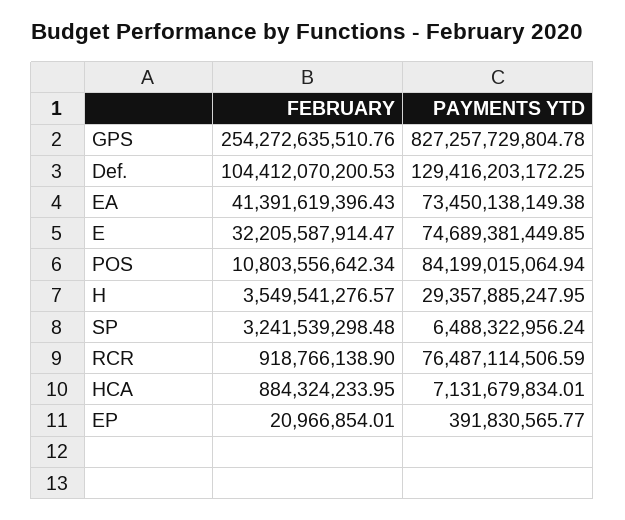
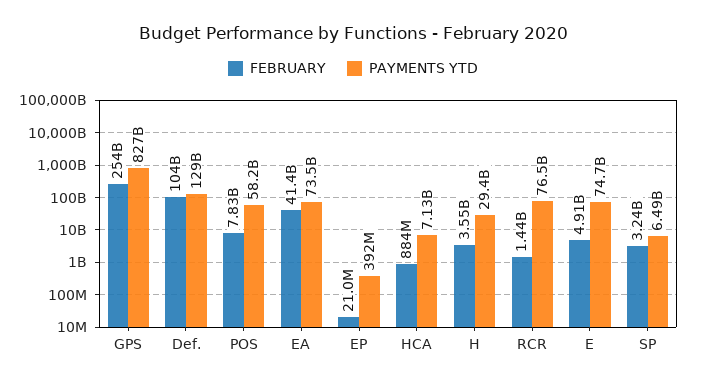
FEBRUARY, E: 32205587914.47 -> 4910000000
FEBRUARY, POS: 10803556642.34 -> 7830000000
PAYMENTS YTD, POS: 84199015064.94 -> 58200000000
FEBRUARY, RCR: 918766138.9 -> 1440000000

